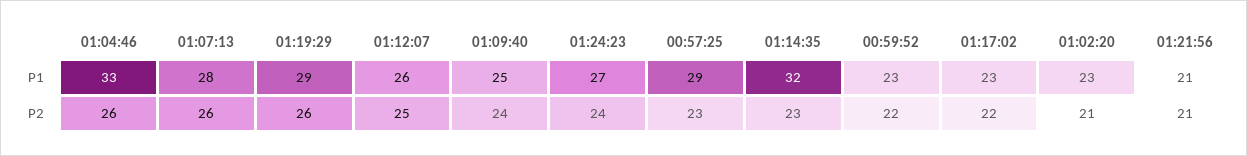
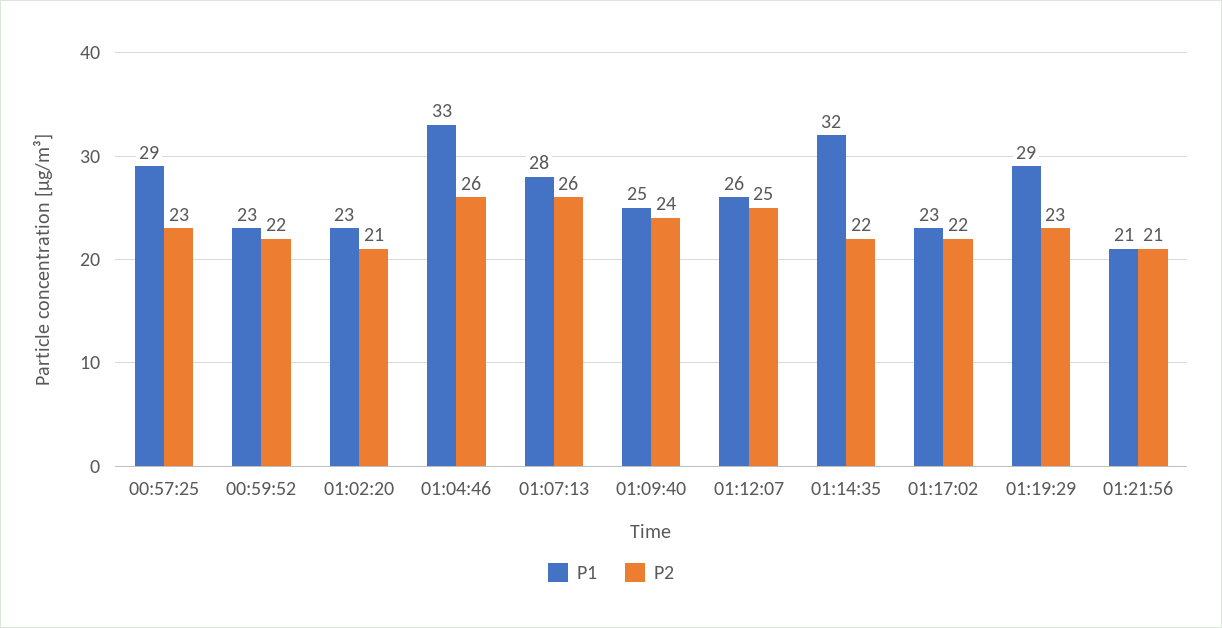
P1, 01:24:23: 27 -> none
P2, 01:19:29: 26 -> 23
P2, 01:24:23: 24 -> none
P2, 01:14:35: 23 -> 22

